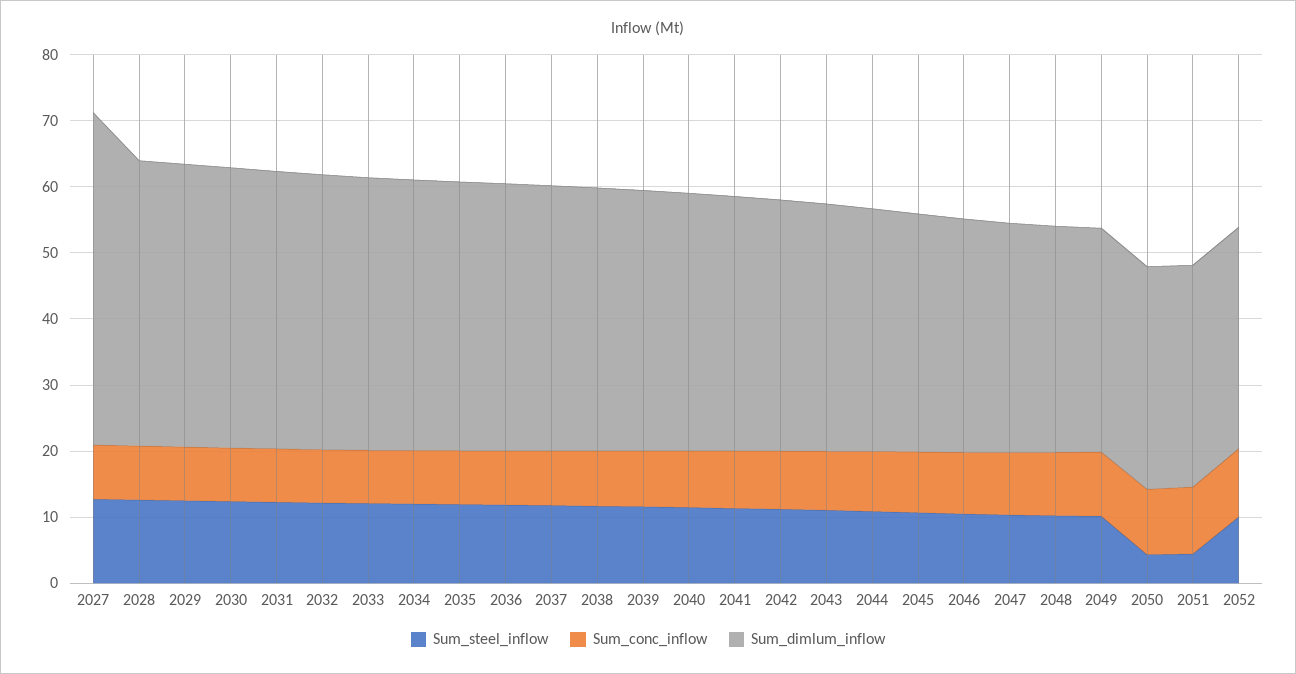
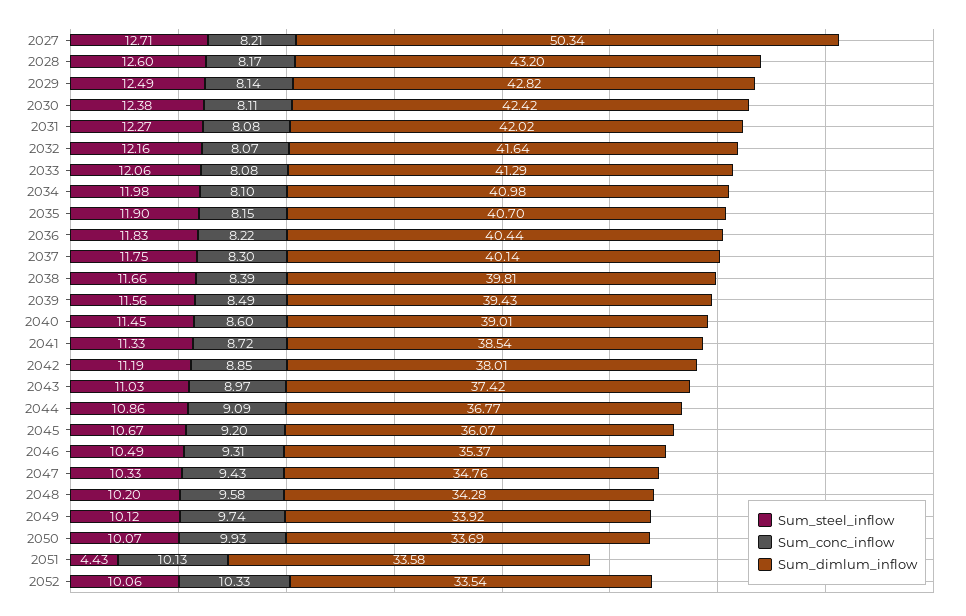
Sum_steel_inflow, 2050: 4 -> 10.07

